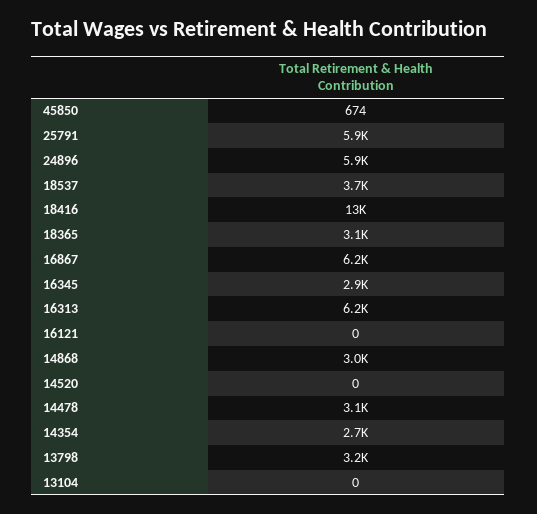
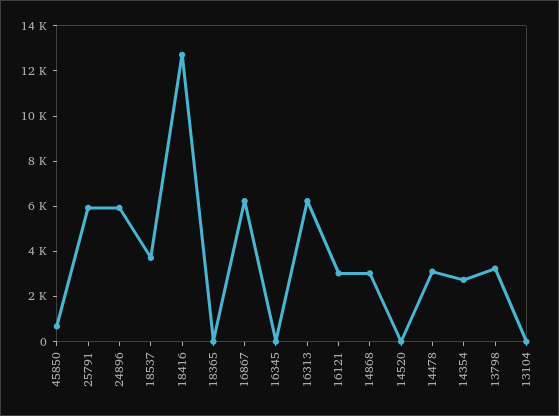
18365: 3100 -> 0
16345: 2900 -> 0
16121: 0 -> 3000

